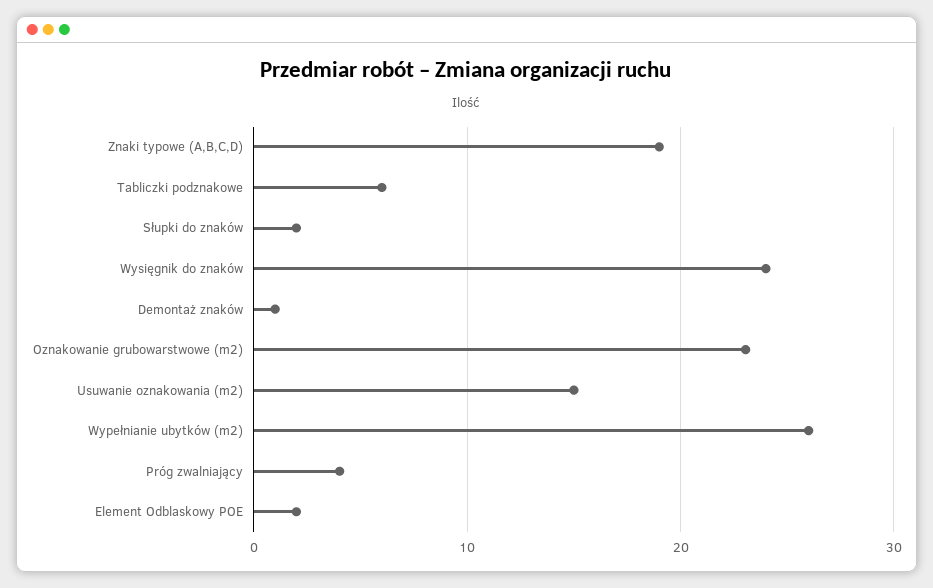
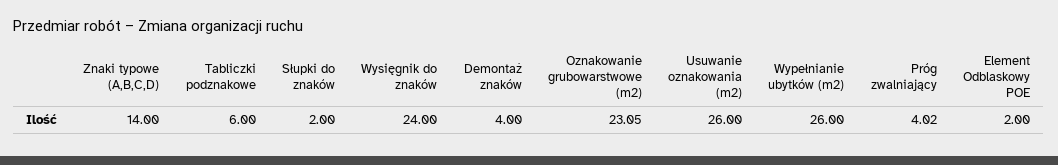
Znaki typowe (A,B,C,D): 19 -> 14
Demontaż znaków: 1 -> 4
Usuwanie oznakowania (m2): 15 -> 26

